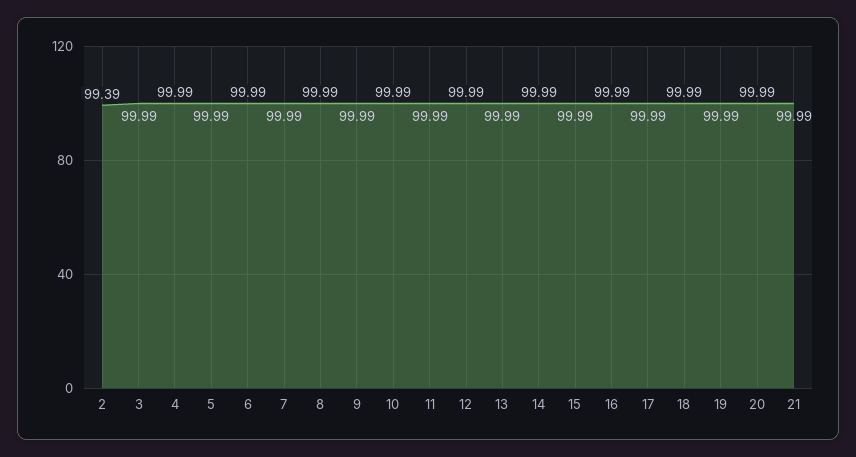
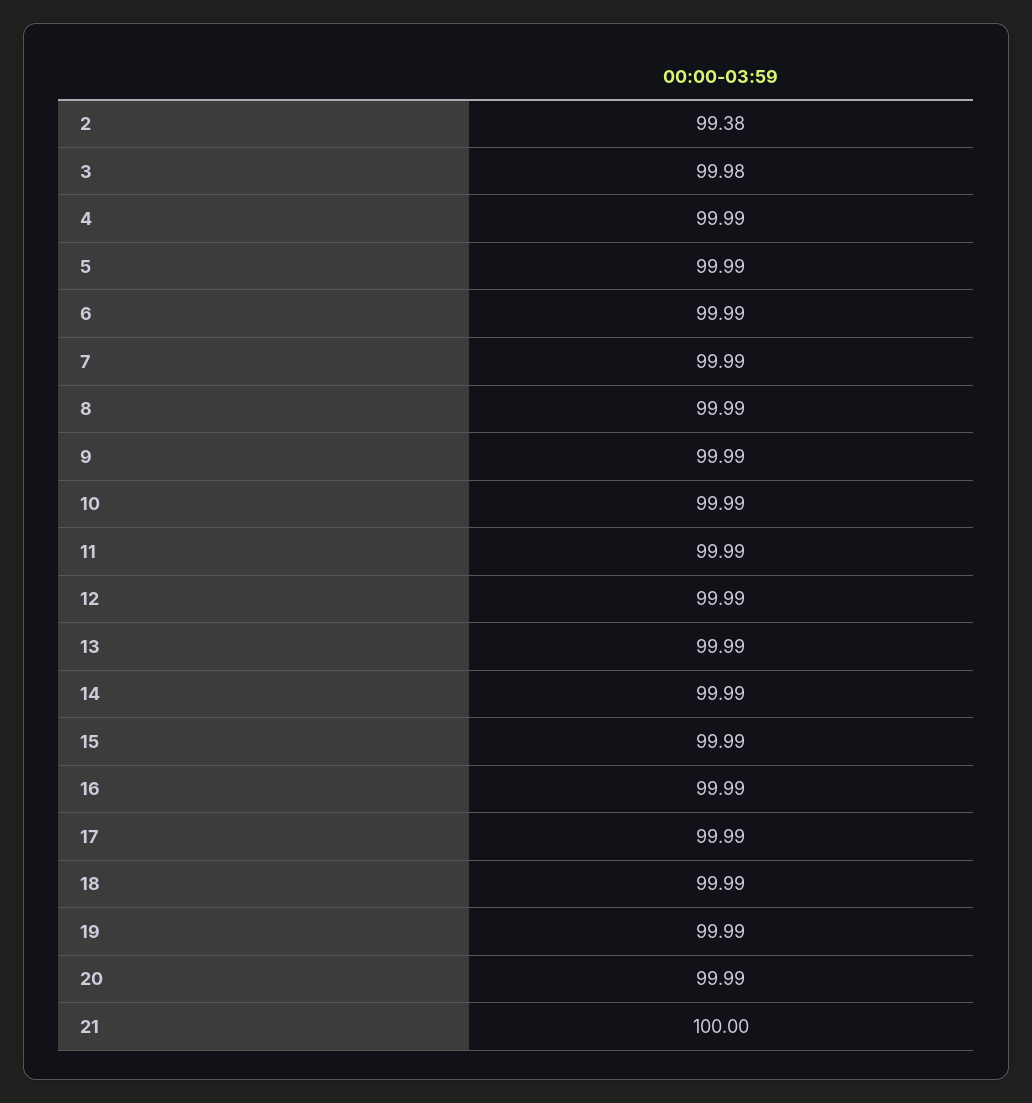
2: 99.39 -> 99.38
3: 99.99 -> 99.98
21: 99.99 -> 100

